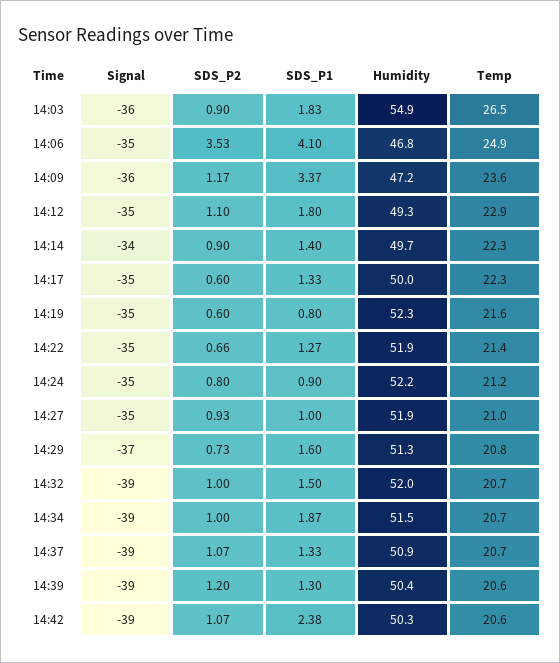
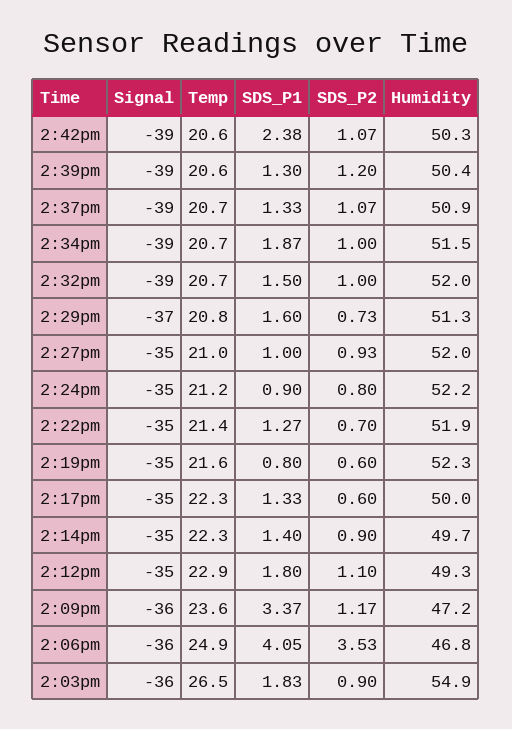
Signal, 14:06: -35 -> -36
SDS_P1, 14:06: 4.1 -> 4.05
Signal, 14:14: -34 -> -35
SDS_P2, 14:22: 0.66 -> 0.7
Humidity, 14:27: 51.9 -> 52

